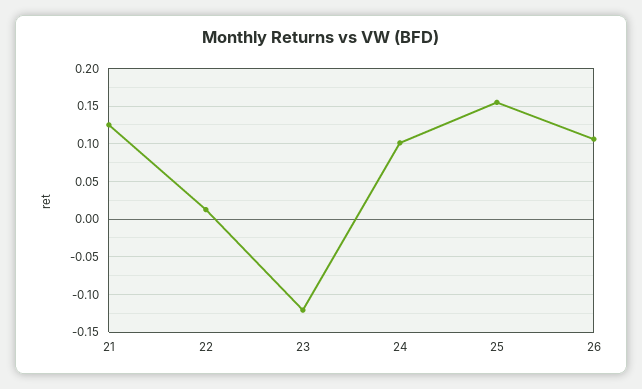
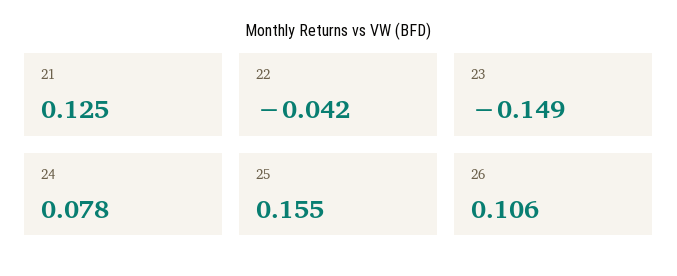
22: 0.01 -> -0.042
23: -0.12 -> -0.149
24: 0.1 -> 0.078

